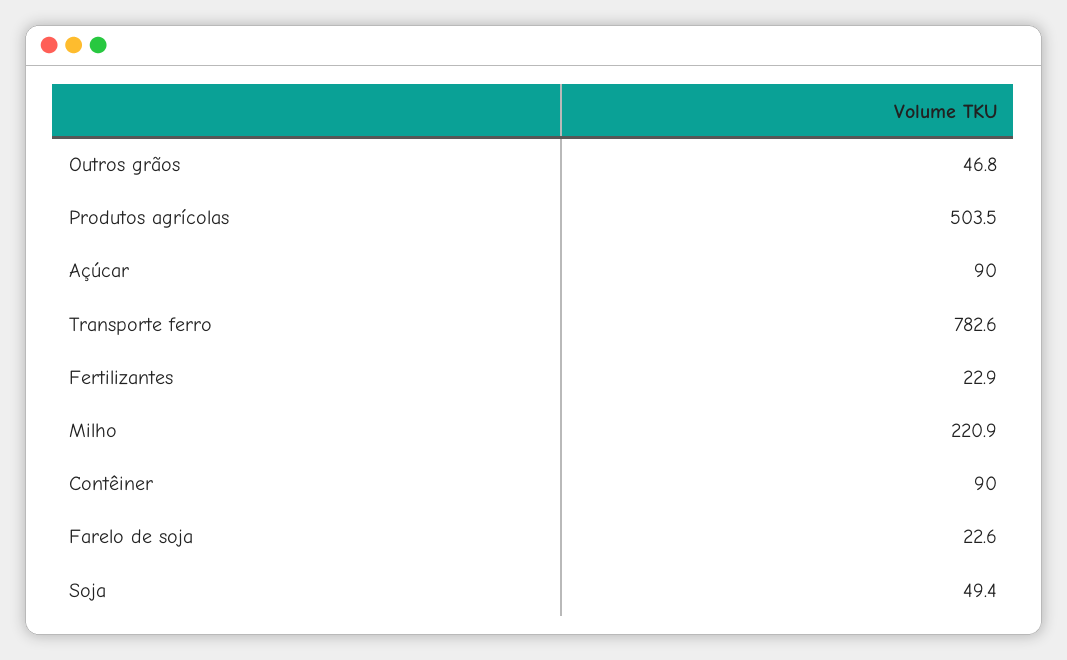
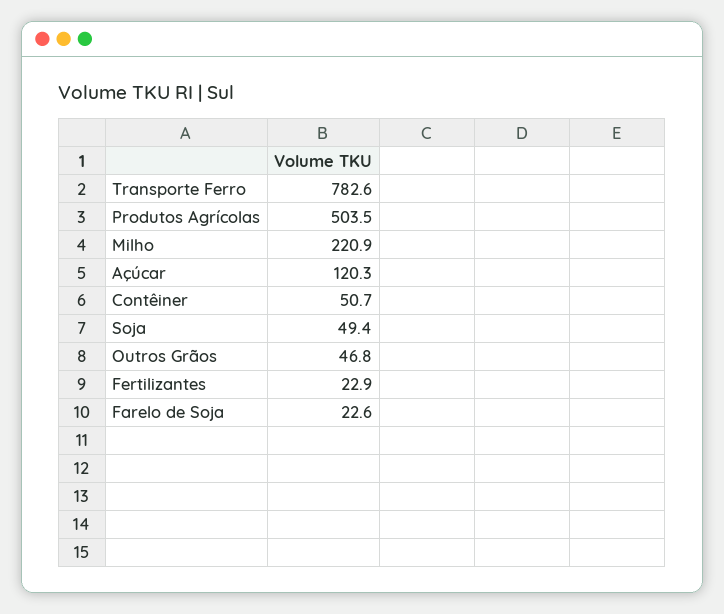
Açúcar: 90 -> 120.3
Contêiner: 90 -> 50.7

